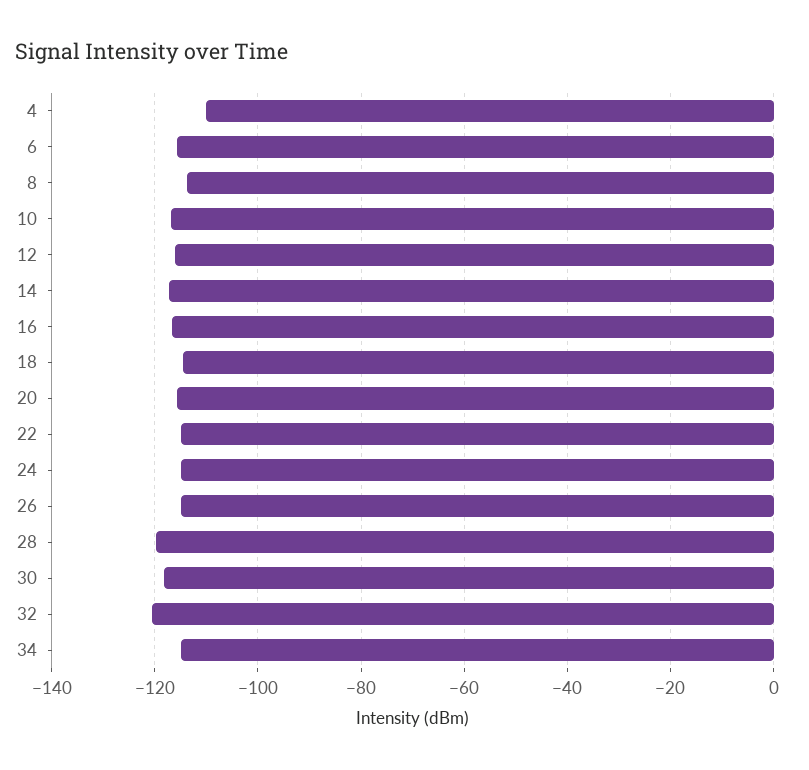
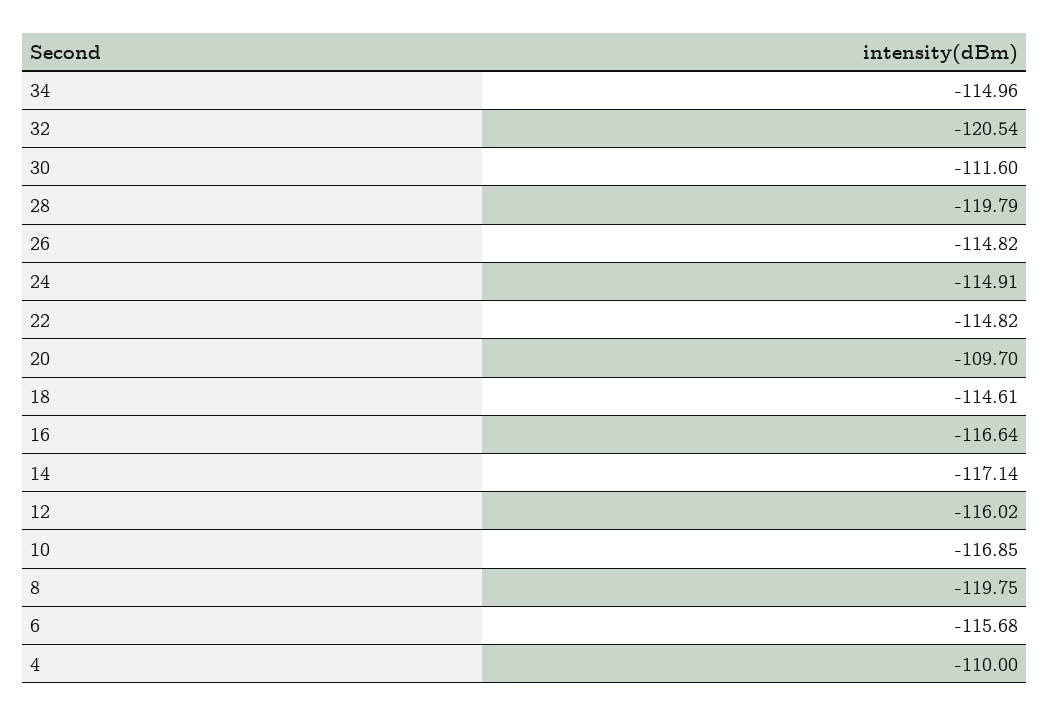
8: -114 -> -119.75
20: -116 -> -109.7
30: -118 -> -111.6

